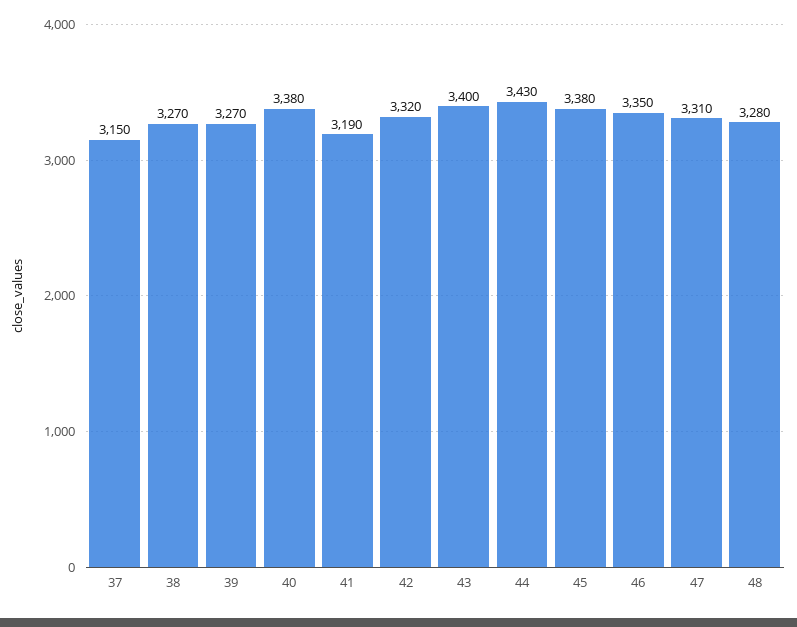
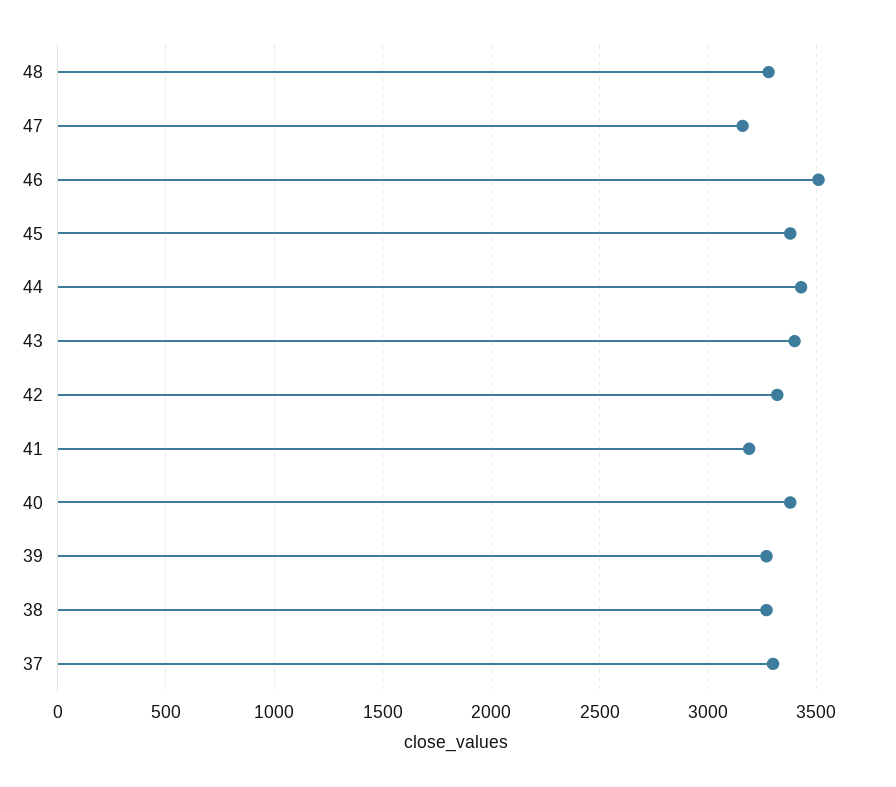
37: 3150 -> 3300
46: 3350 -> 3500
47: 3310 -> 3150

